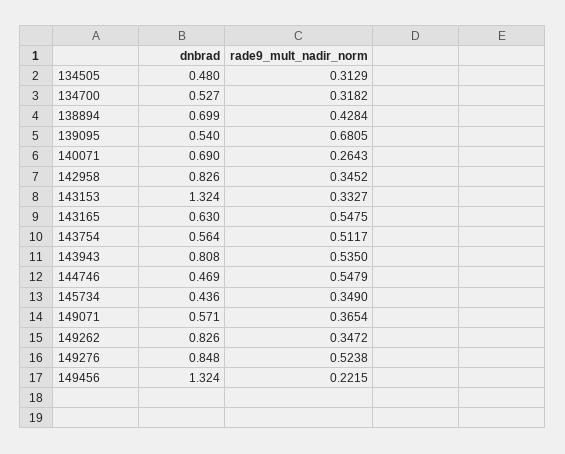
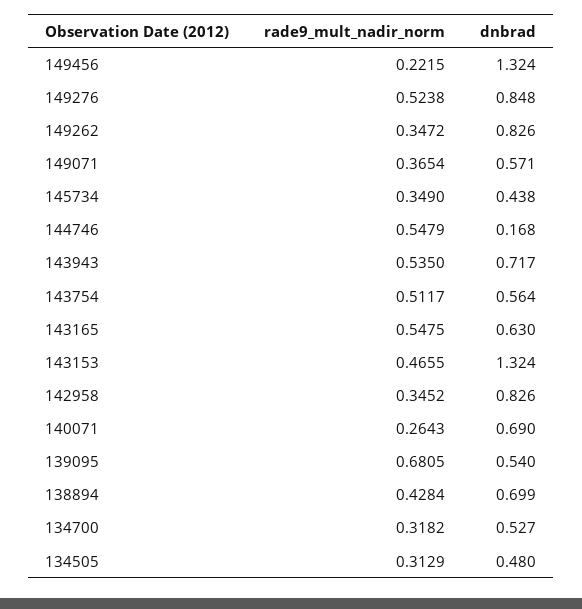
rade9_mult_nadir_norm, 143153: 0.3327 -> 0.4655
dnbrad, 143943: 0.808 -> 0.717
dnbrad, 144746: 0.469 -> 0.168
dnbrad, 145734: 0.436 -> 0.438

